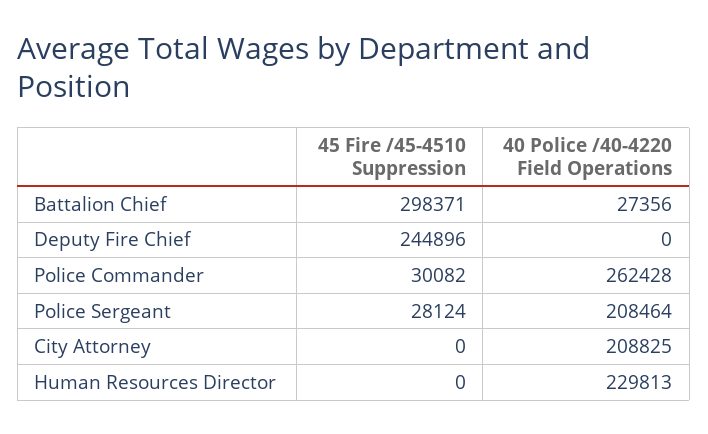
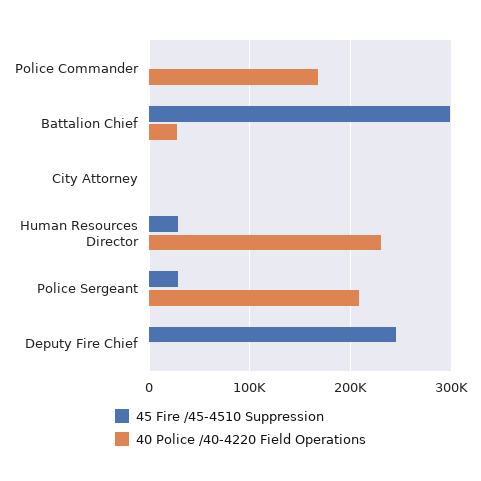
45 Fire /45-4510 Suppression, Police Commander: 30082 -> 0
40 Police /40-4220 Field Operations, Police Commander: 262428 -> 170000
40 Police /40-4220 Field Operations, City Attorney: 208825 -> 0
45 Fire /45-4510 Suppression, Human Resources Director: 0 -> 30000

